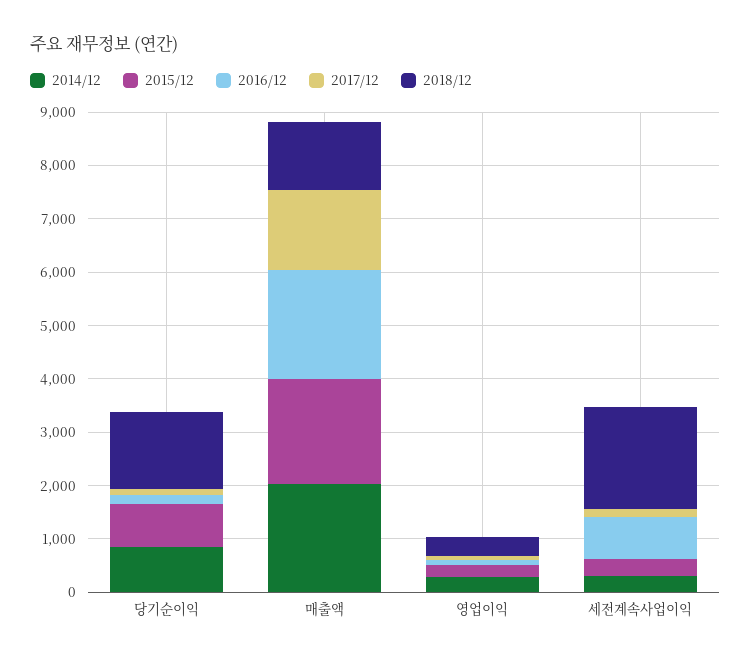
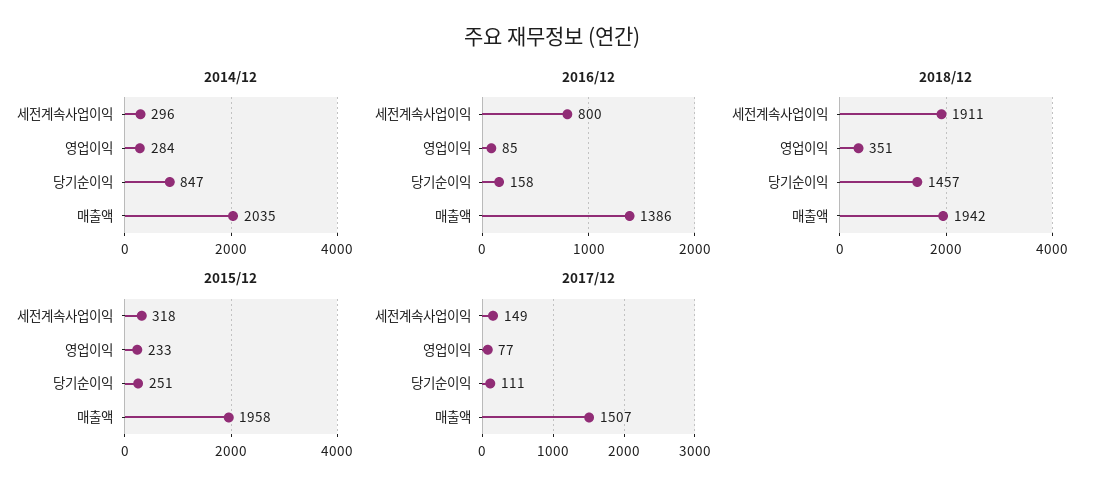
2015/12, 당기순이익: 800 -> 251
2016/12, 매출액: 2000 -> 1386
2018/12, 매출액: 1200 -> 1942

